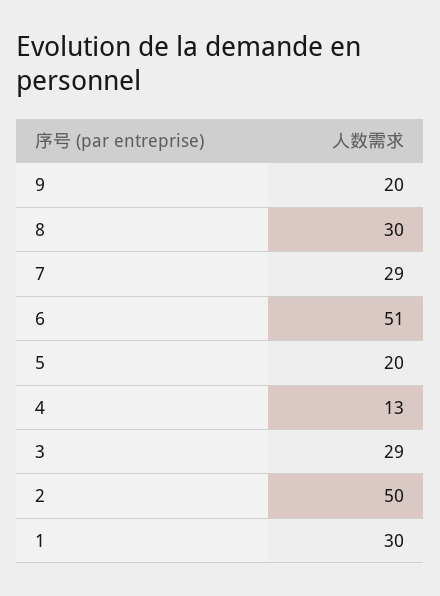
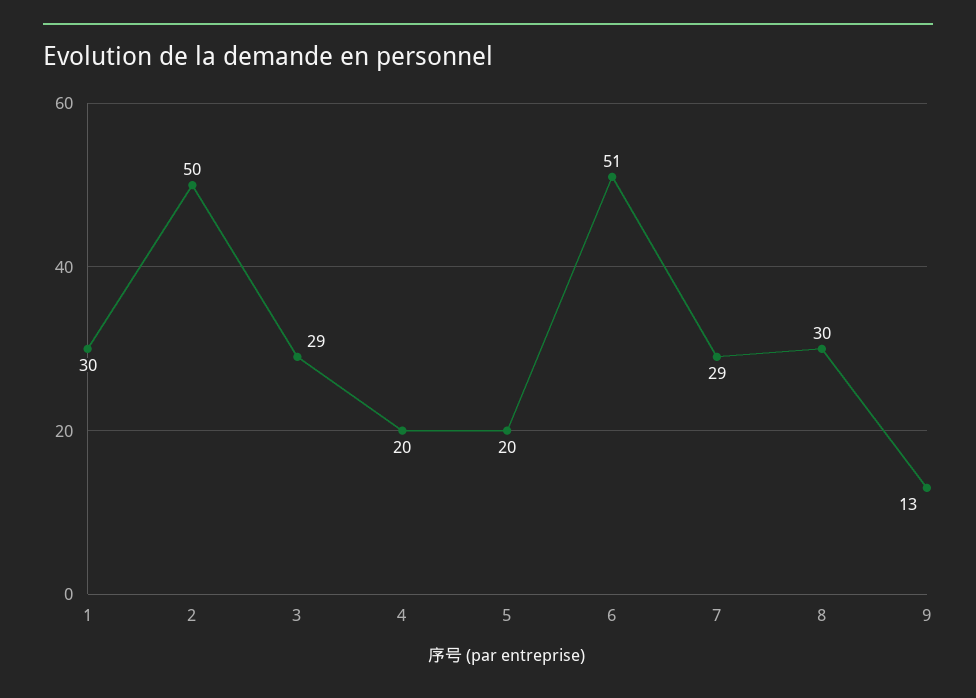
9: 20 -> 13
4: 13 -> 20

